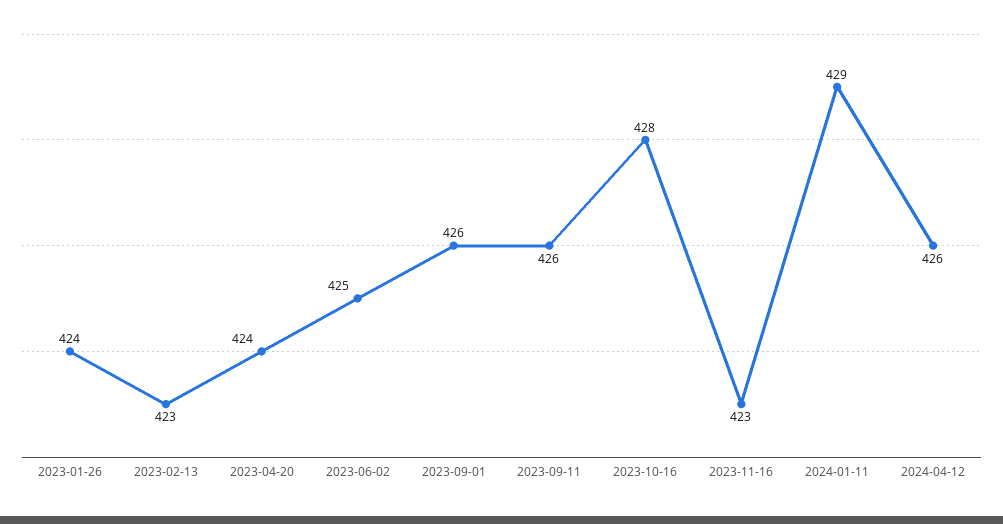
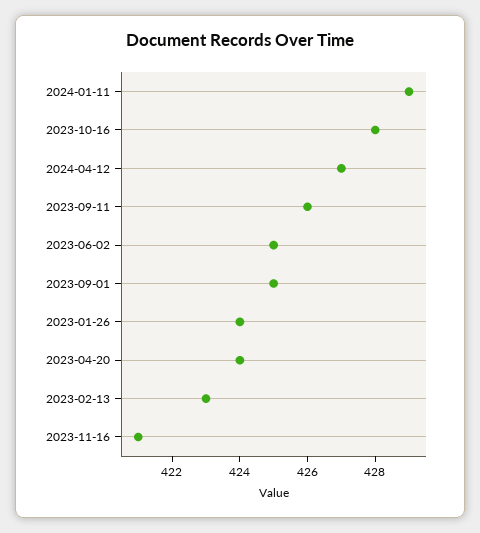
2023-09-01: 426 -> 425
2023-11-16: 423 -> 421
2024-04-12: 426 -> 427

